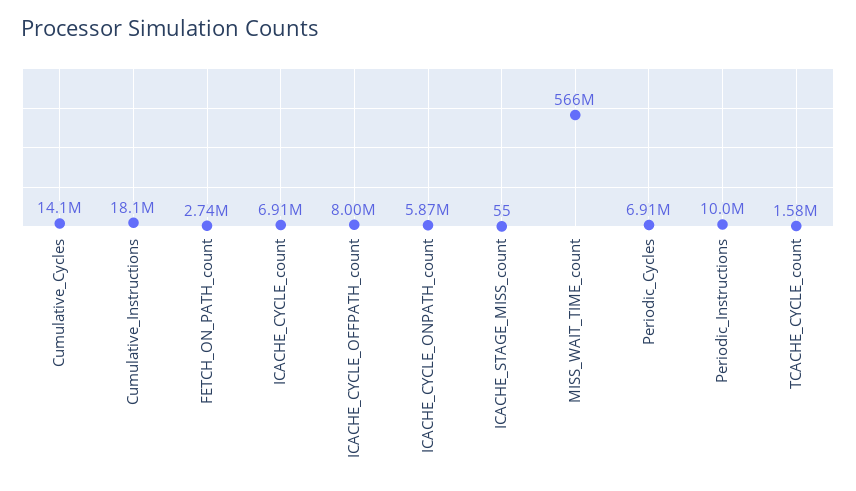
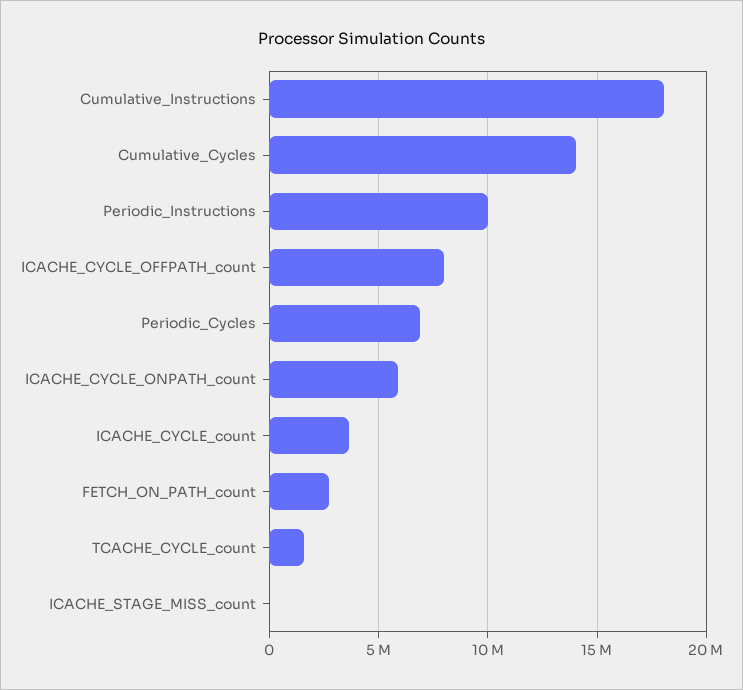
ICACHE_CYCLE_count: 6910000 -> 3500000
MISS_WAIT_TIME_count: 566000000 -> none

